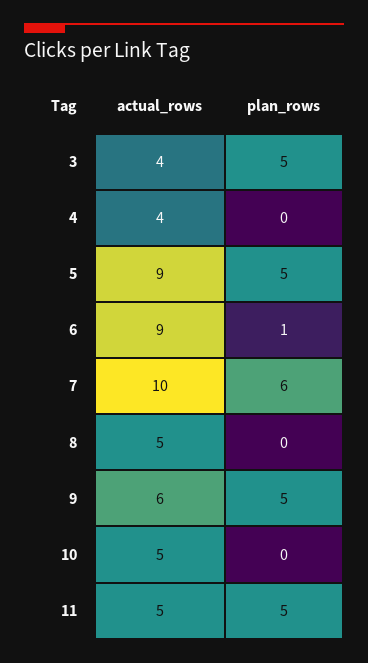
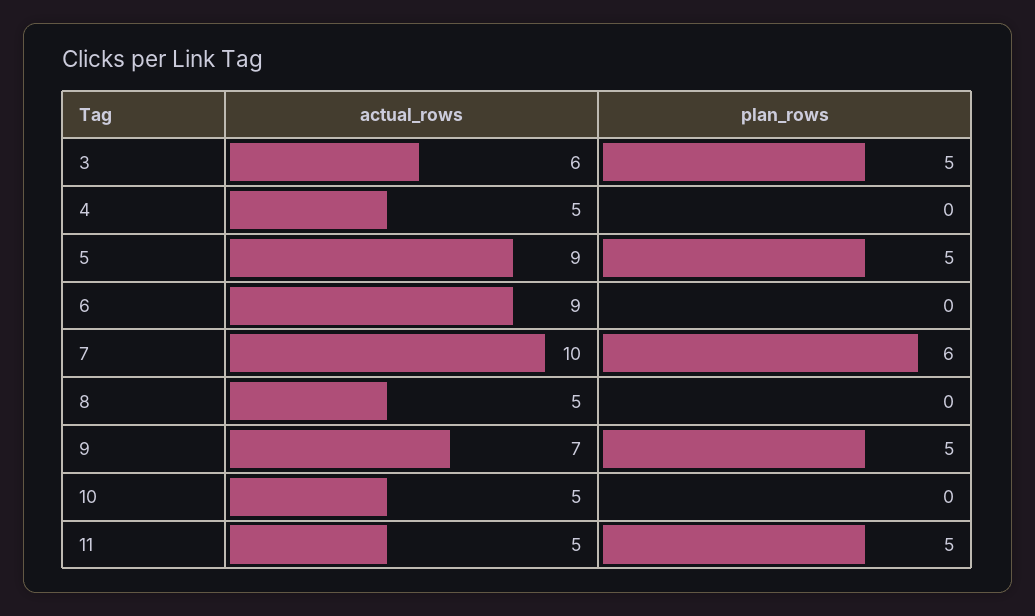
actual_rows, 3: 4 -> 6
actual_rows, 4: 4 -> 5
plan_rows, 6: 1 -> 0
actual_rows, 9: 6 -> 7

